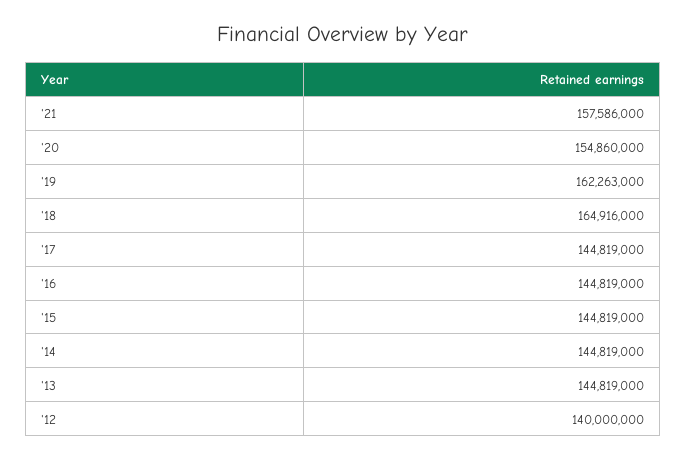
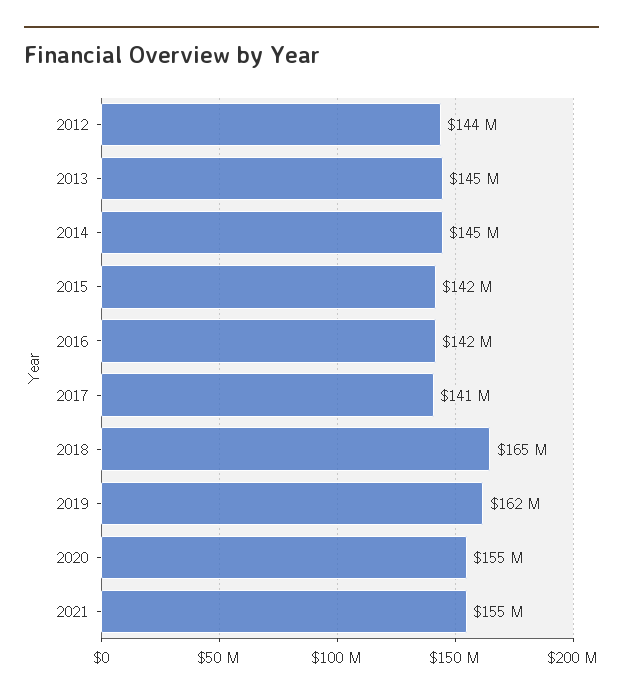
'21: 157586000 -> 155000000
'17: 144819000 -> 141000000
'16: 144819000 -> 142000000
'15: 144819000 -> 142000000
'12: 140000000 -> 144000000

